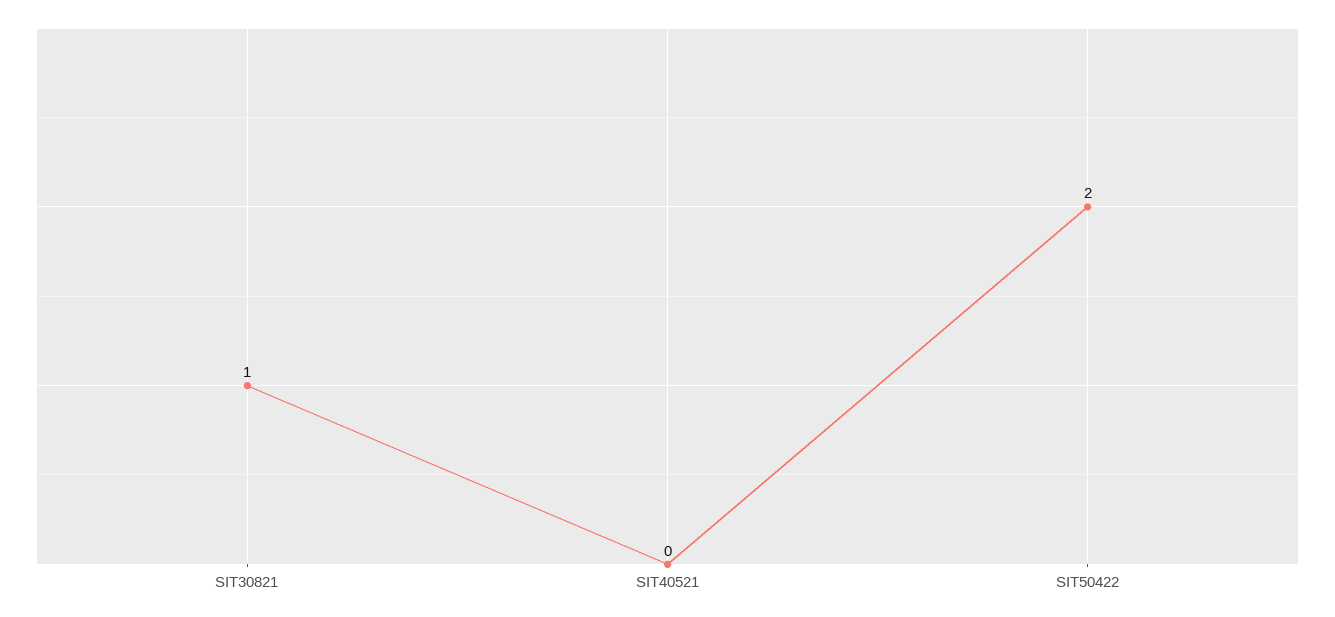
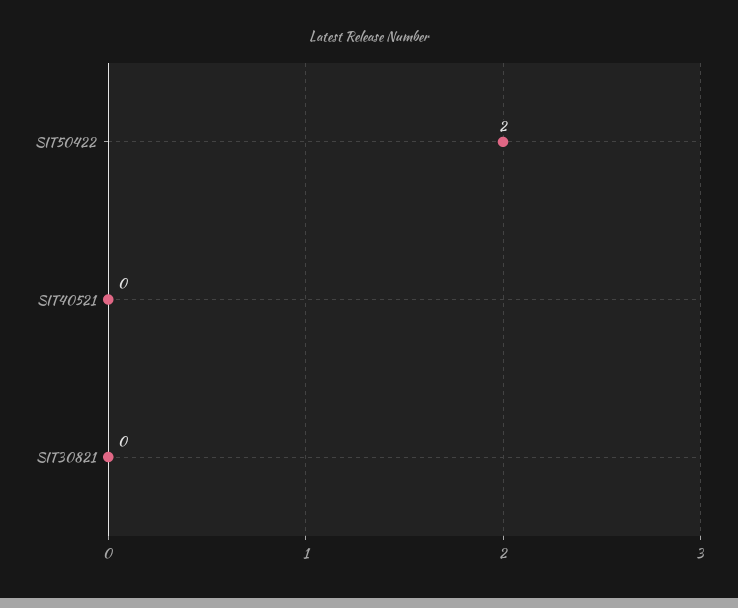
SIT30821: 1 -> 0

